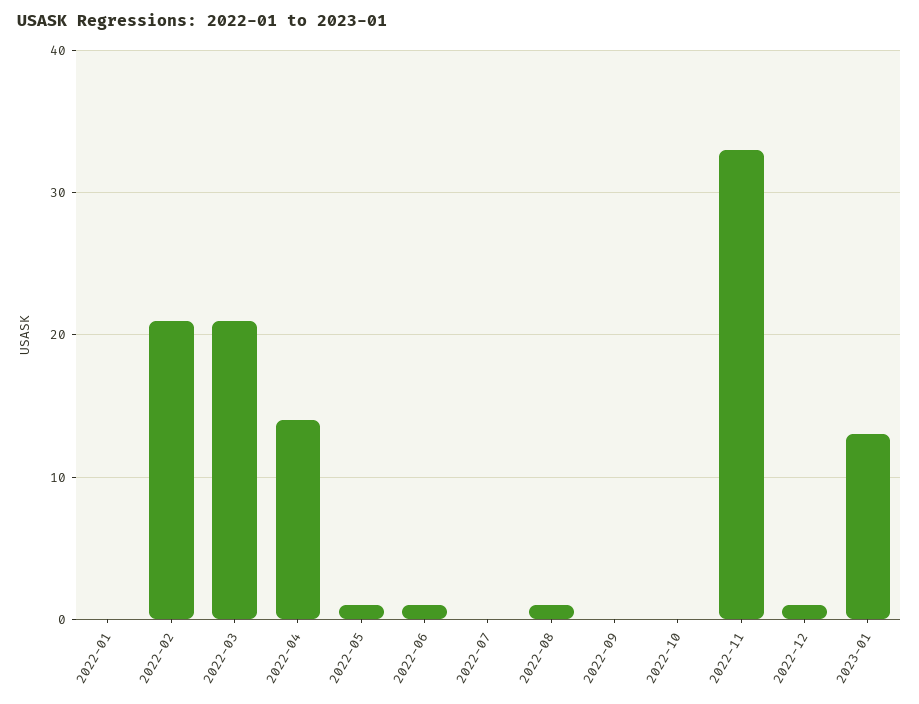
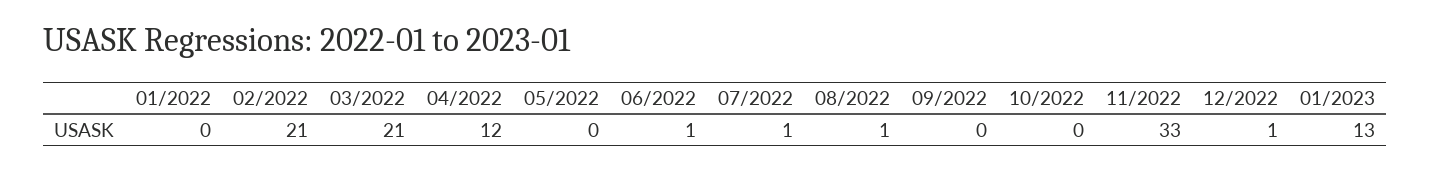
2022-04: 14 -> 12
2022-05: 1 -> 0
2022-07: 0 -> 1

